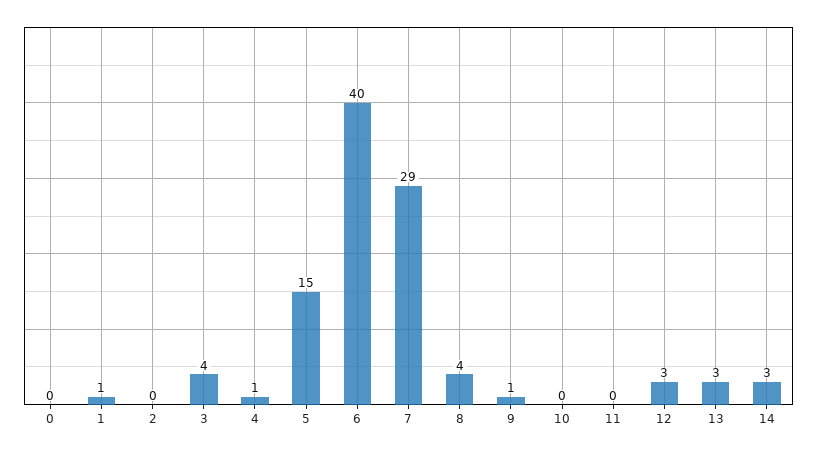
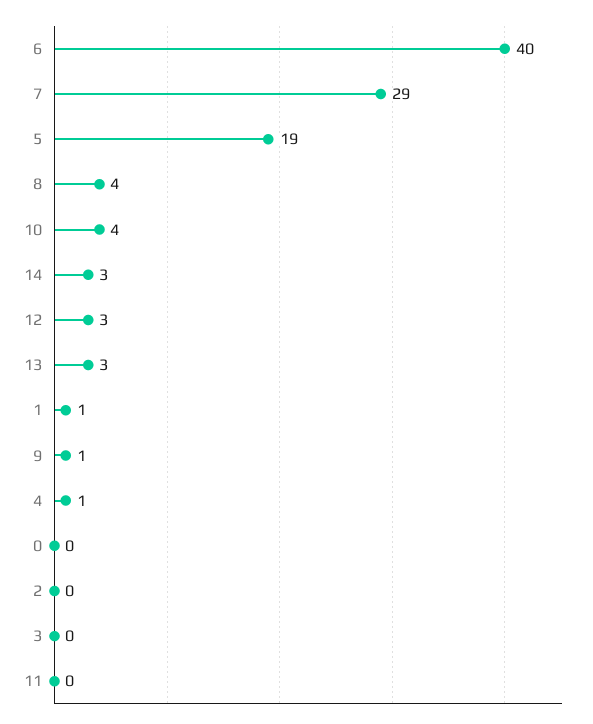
3: 4 -> 0
5: 15 -> 19
10: 0 -> 4

